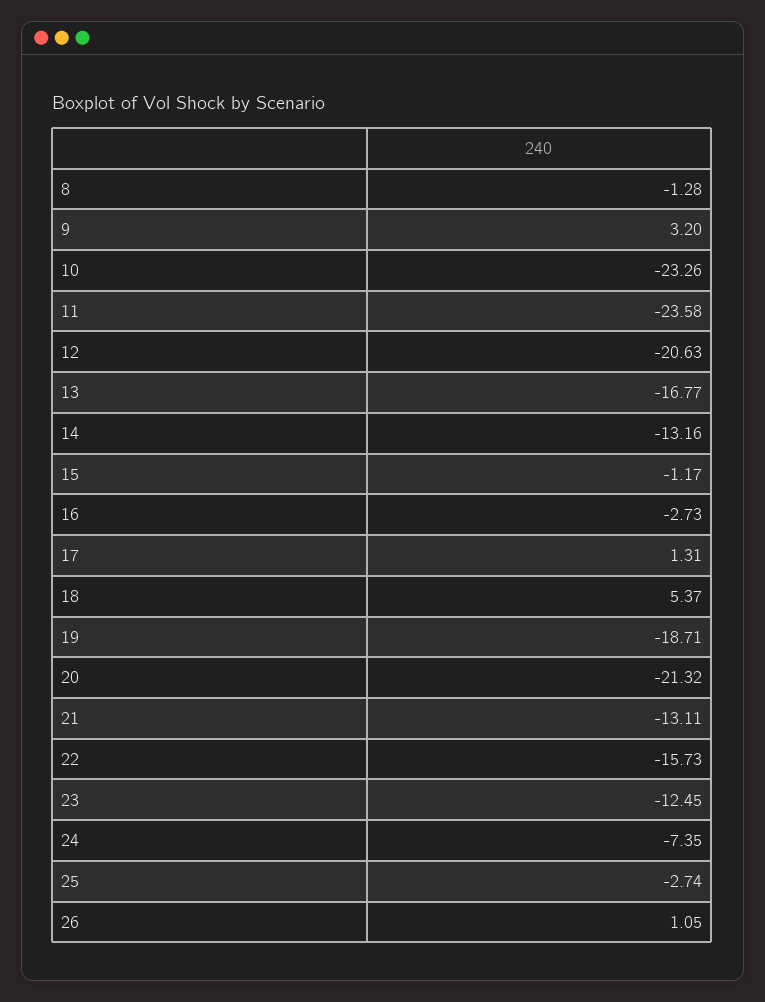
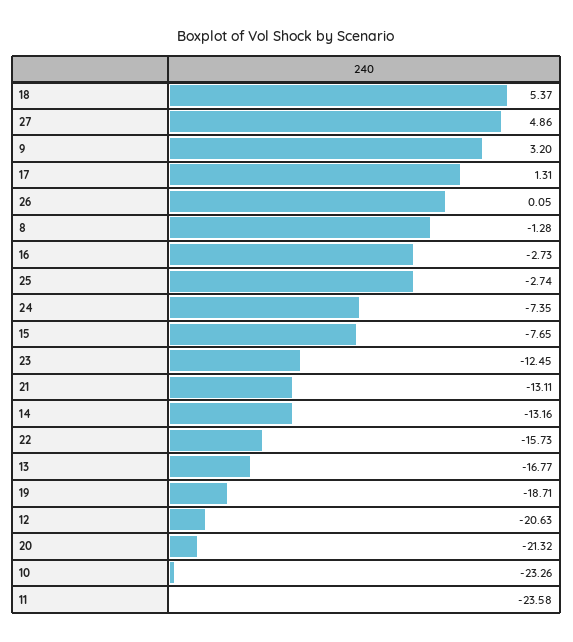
15: -1.17 -> -7.65
26: 1.05 -> 0.05
27: none -> 4.86

